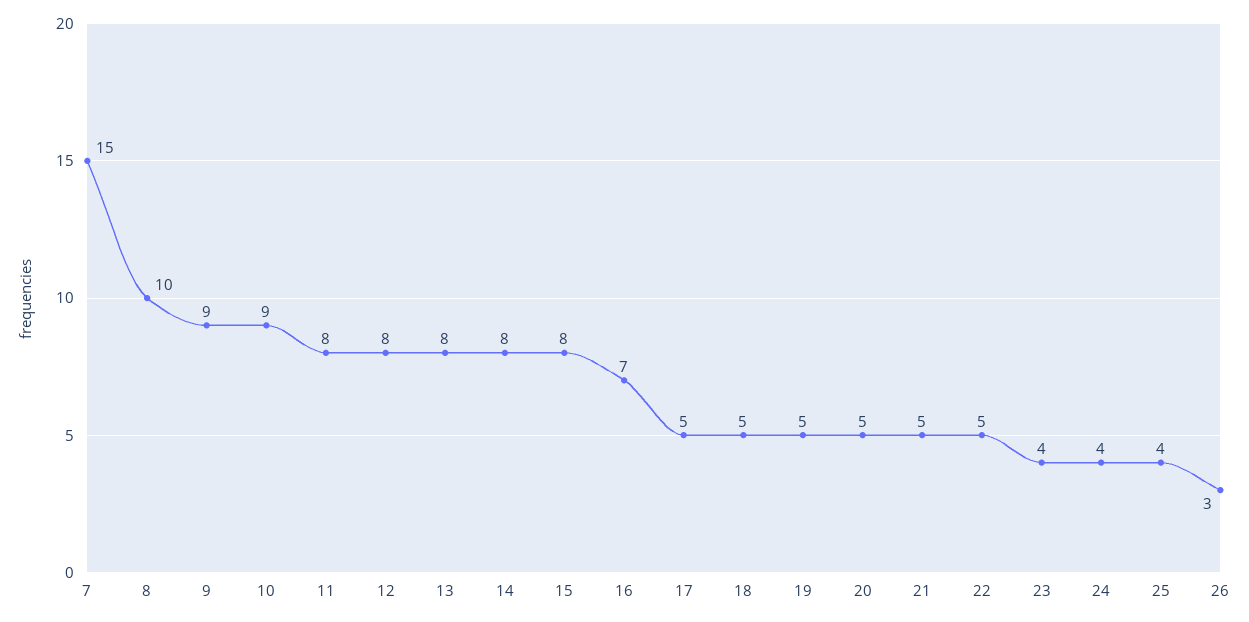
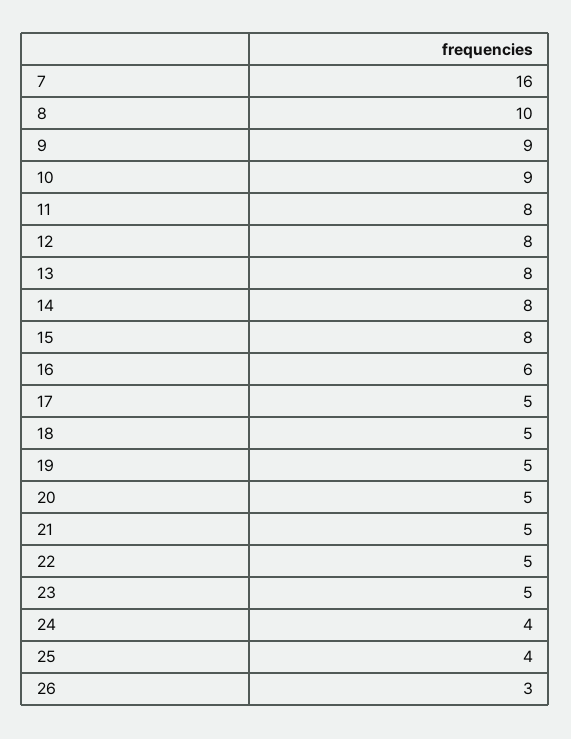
7: 15 -> 16
16: 7 -> 6
23: 4 -> 5

